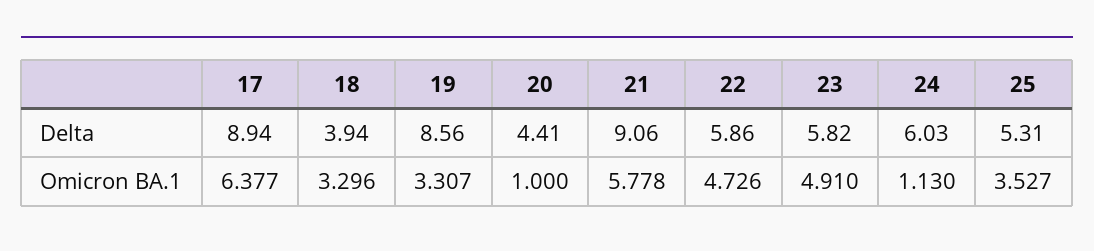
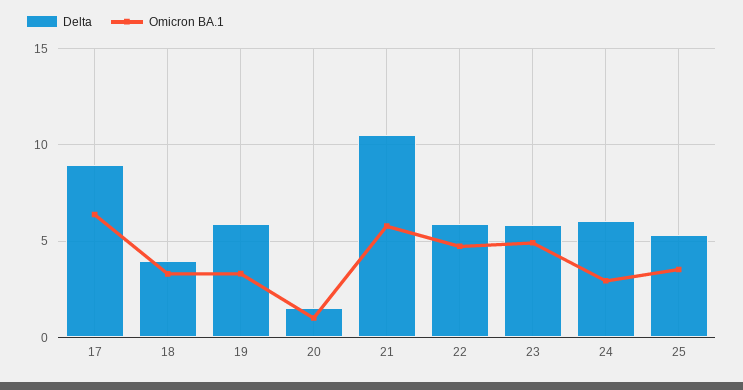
Delta, 19: 8.56 -> 6
Delta, 20: 4.41 -> 1.5
Delta, 21: 9.06 -> 10.5
Omicron BA.1, 24: 1.13 -> 3

